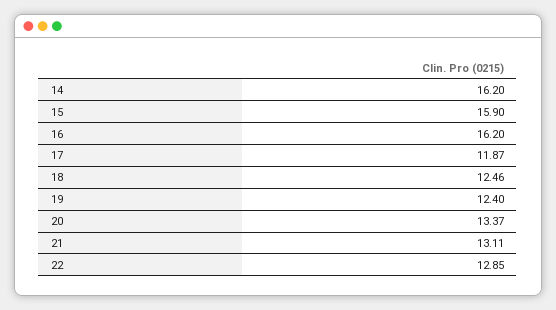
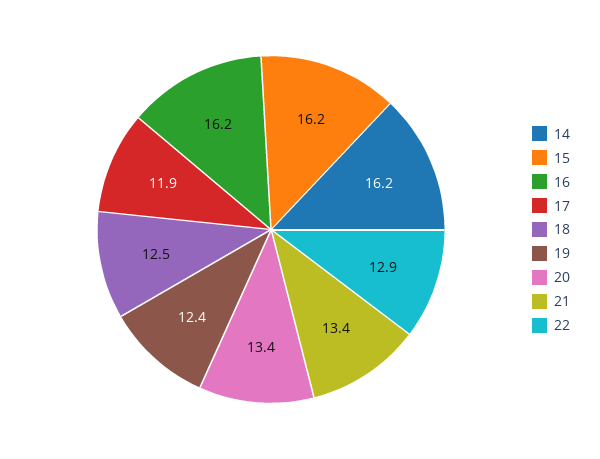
15: 15.9 -> 16.2
21: 13.11 -> 13.4

